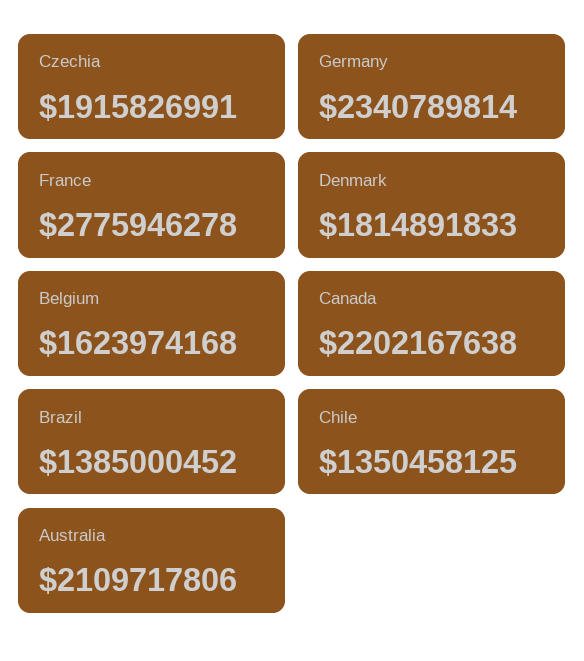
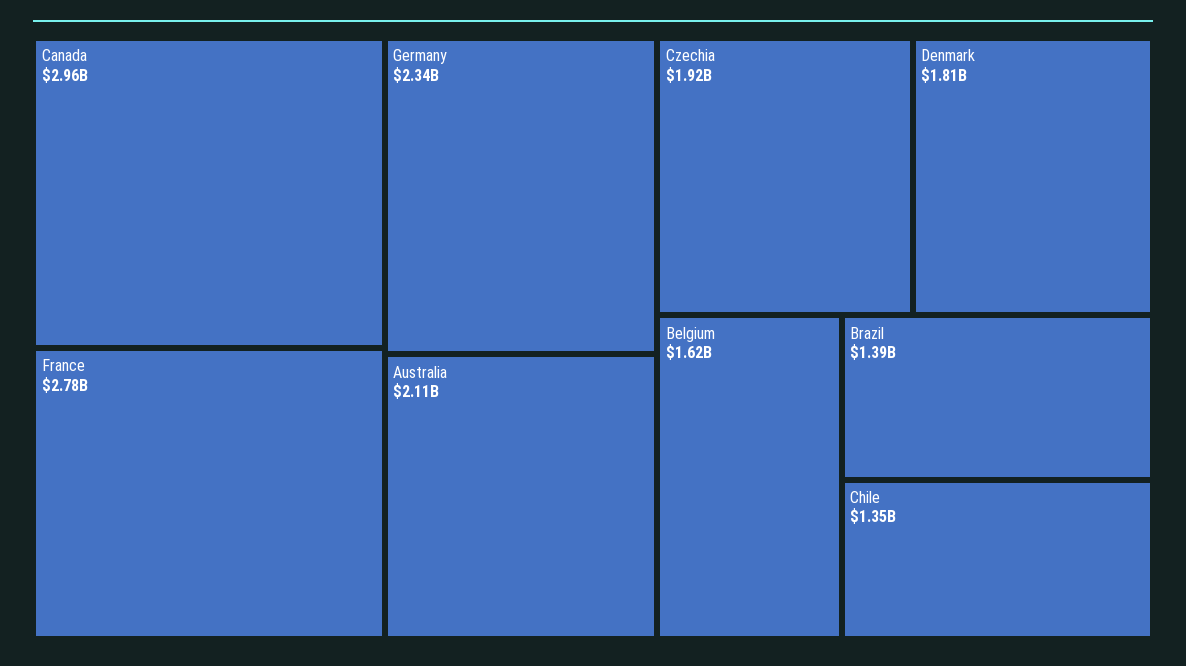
Canada: 2202167638 -> 2960000000

